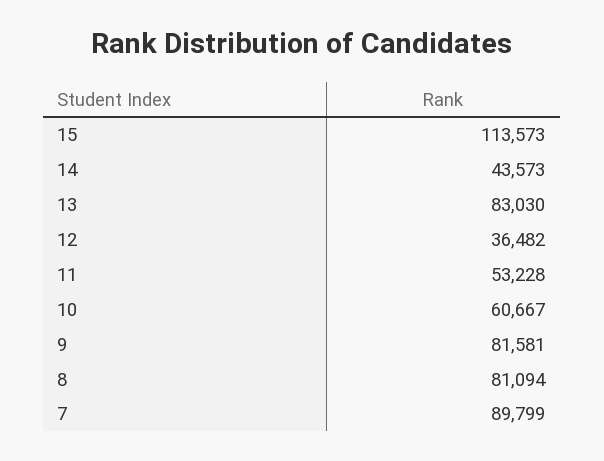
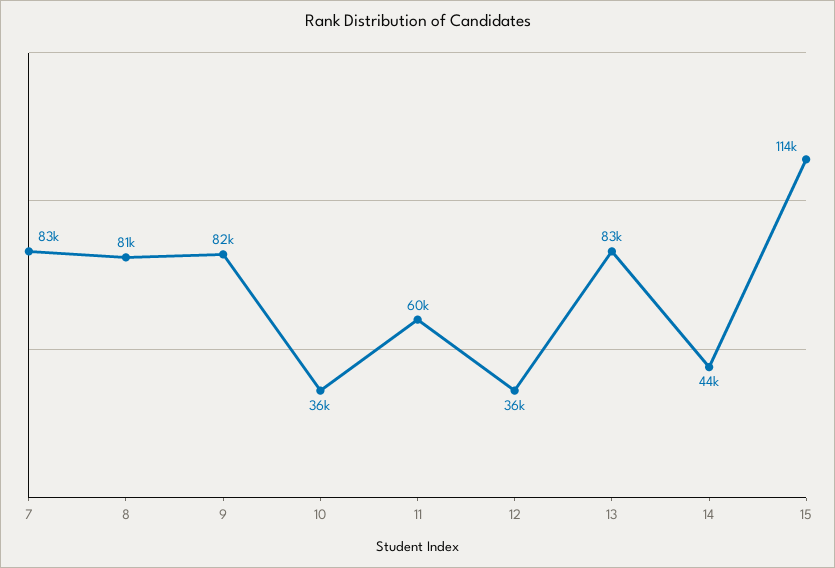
11: 53228 -> 60000
10: 60667 -> 36000
7: 89799 -> 83000

